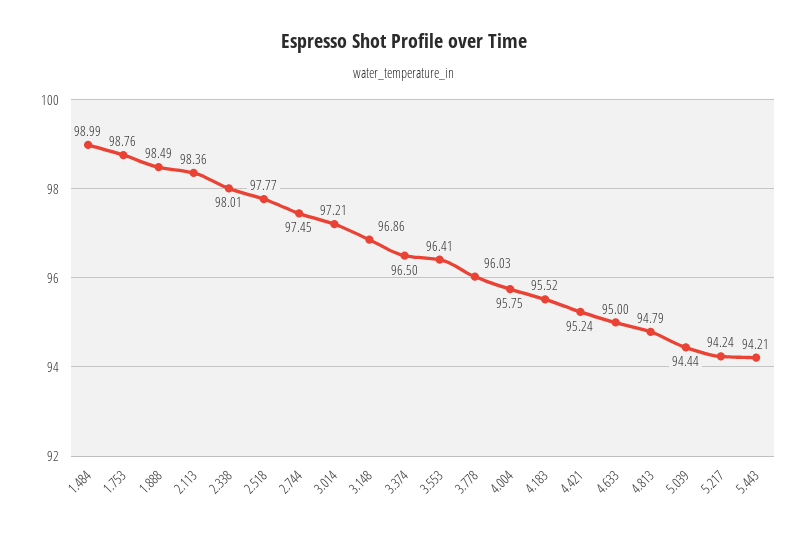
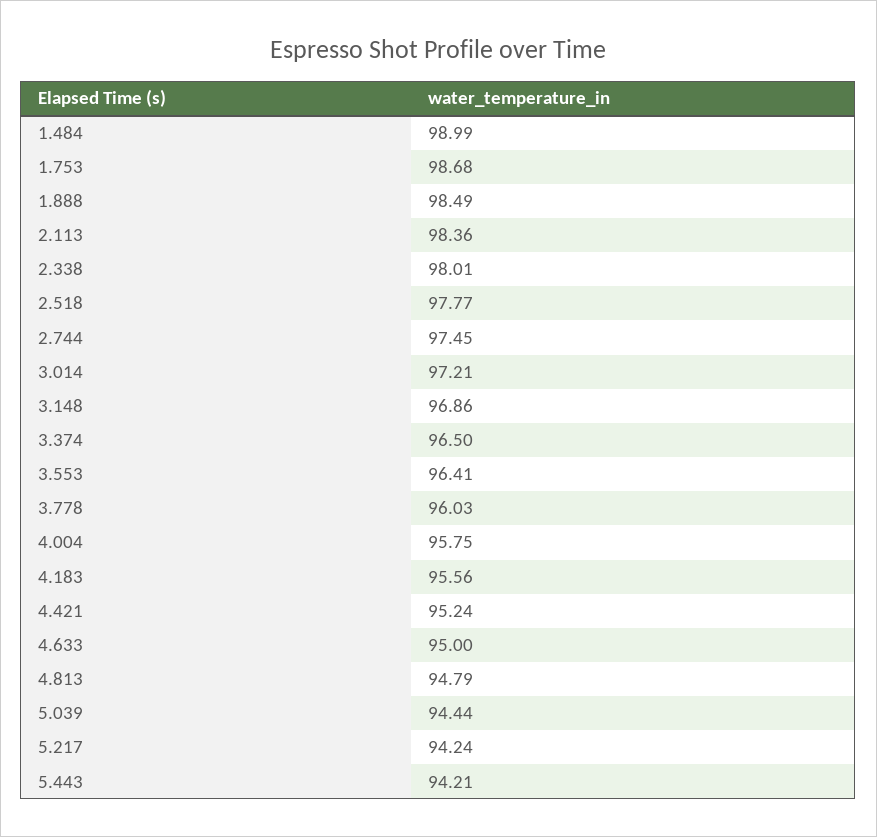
1.753: 98.76 -> 98.68
4.183: 95.52 -> 95.56

